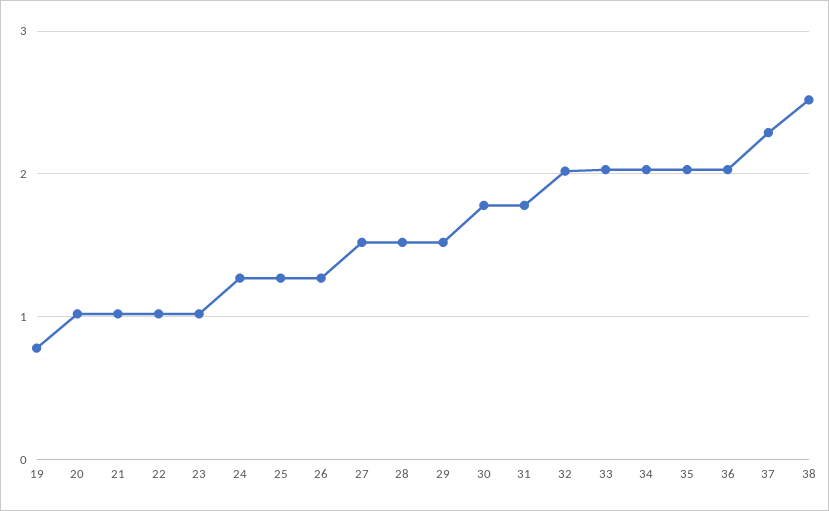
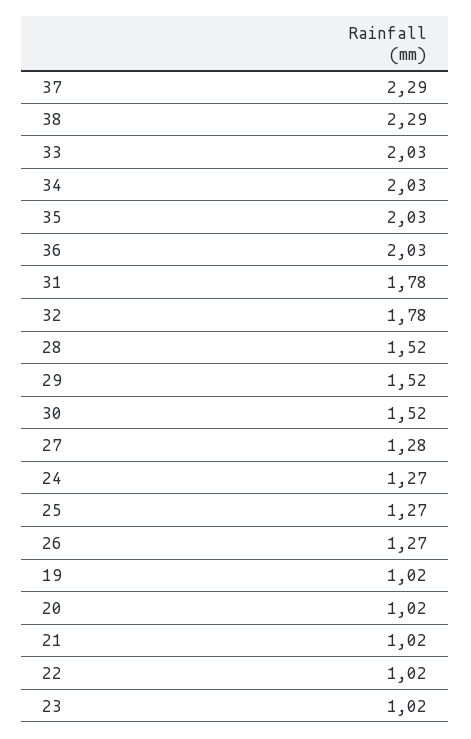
19: 0.8 -> 1.02
27: 1.5 -> 1.28
30: 1.8 -> 1.52
32: 2 -> 1.78
38: 2.5 -> 2.29

